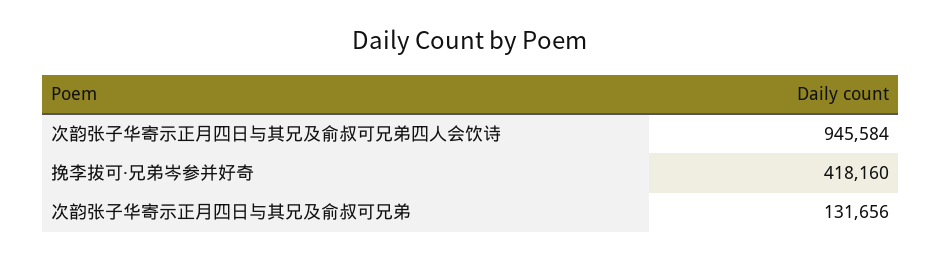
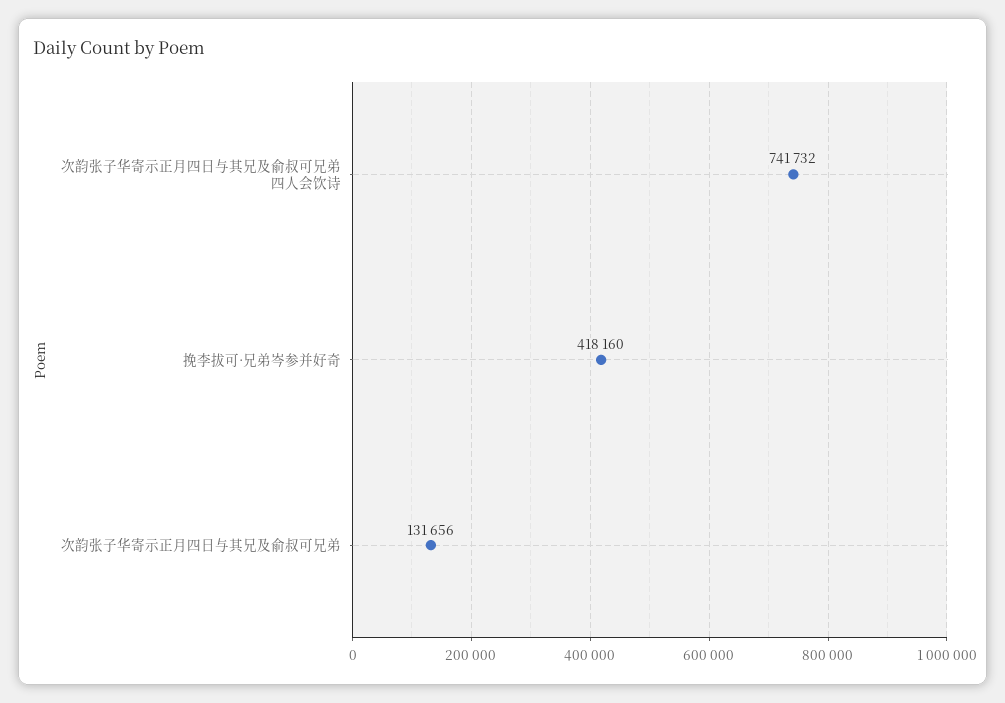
次韵张子华寄示正月四日与其兄及俞叔可兄弟四人会饮诗: 945584 -> 741732

